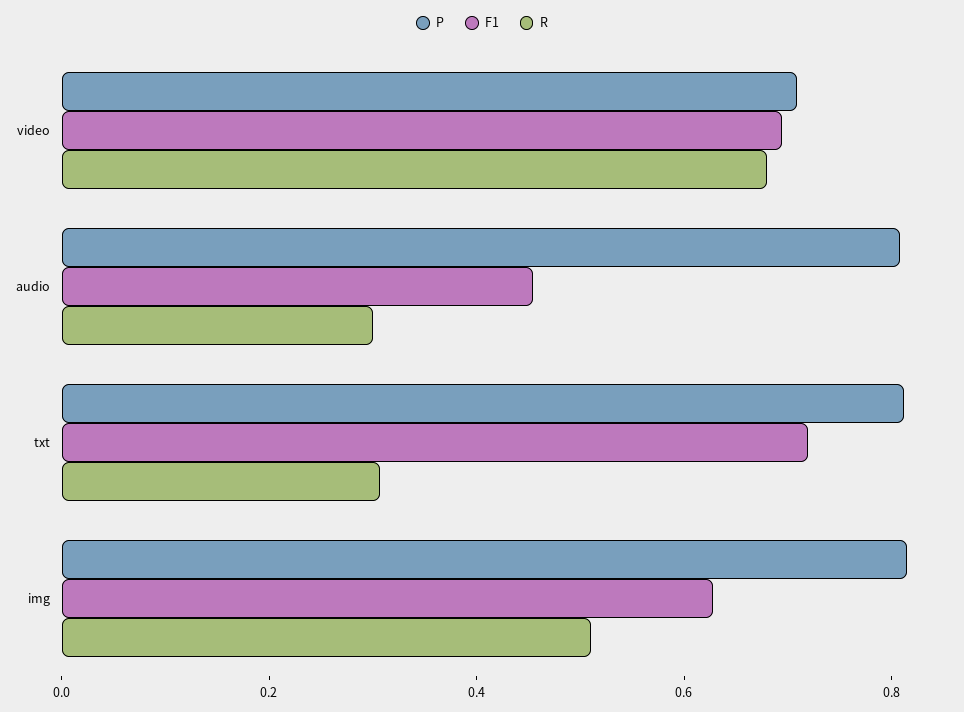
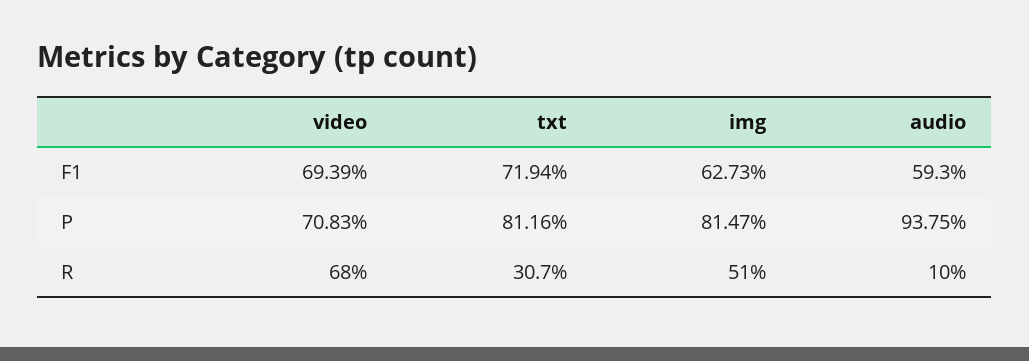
P, audio: 0.8 -> 0.9375
F1, audio: 0.45 -> 0.593
R, audio: 0.3 -> 0.1

